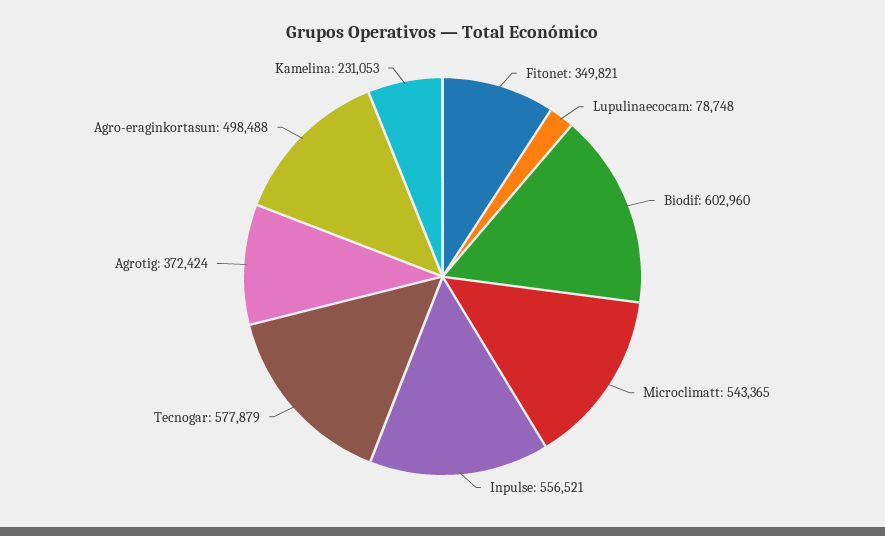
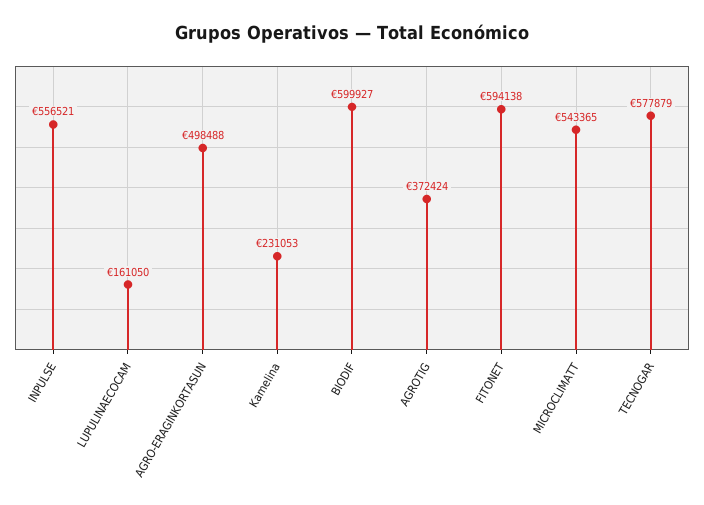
Fitonet: 349821 -> 594138
Lupulinaecocam: 78748 -> 161050
Biodif: 602960 -> 599927

